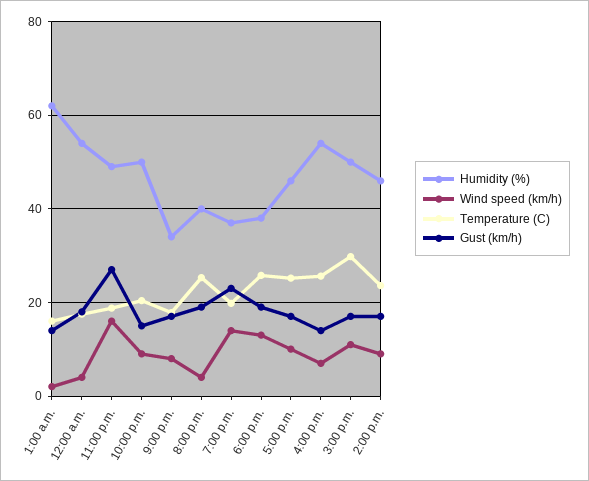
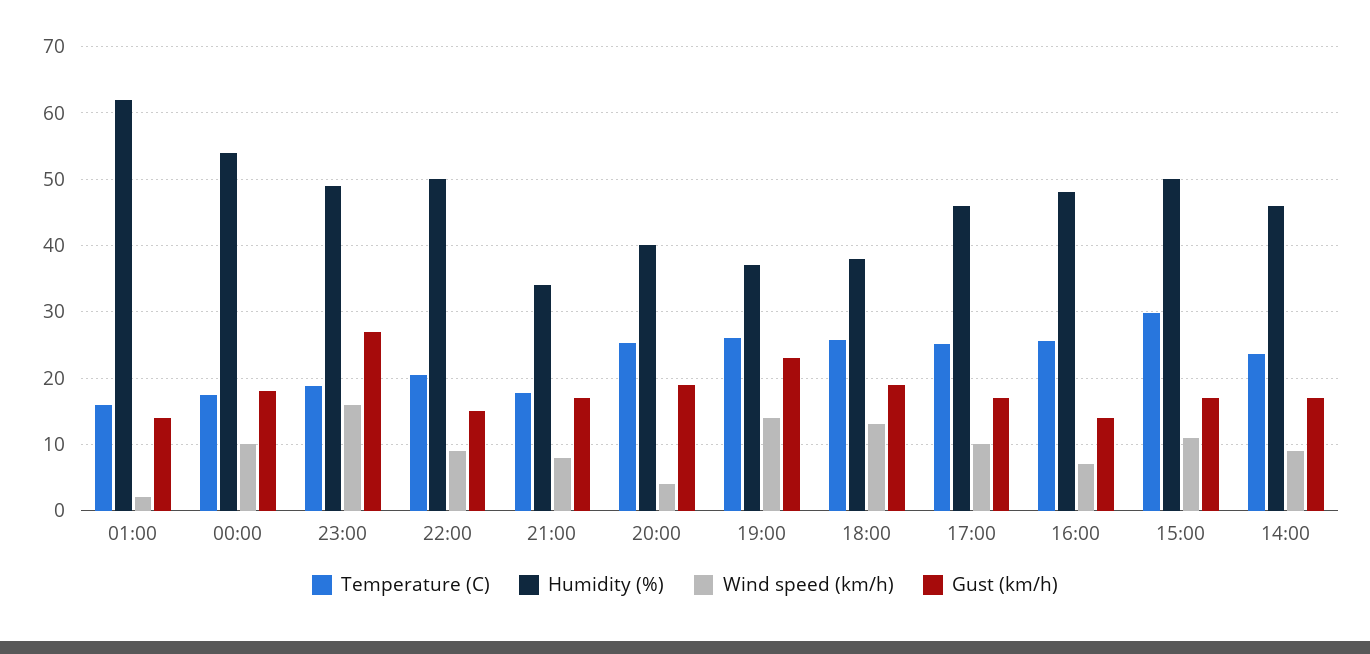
Wind speed (km/h), 12:00 a.m.: 4 -> 10
Temperature (C), 7:00 p.m.: 20 -> 26
Humidity (%), 4:00 p.m.: 54 -> 48

